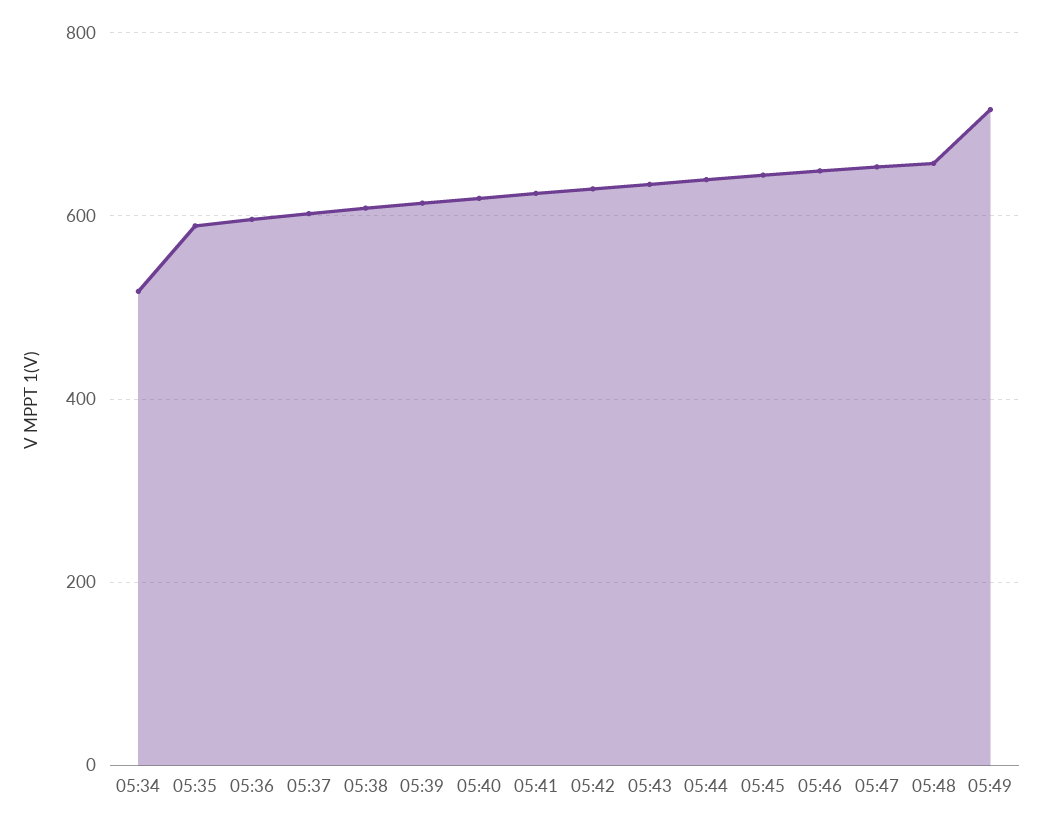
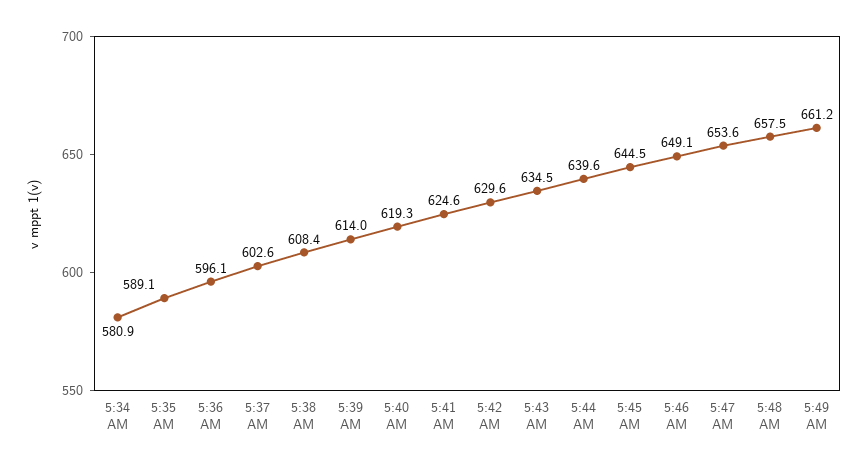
05:34: 520 -> 580.9
05:49: 720 -> 661.2

